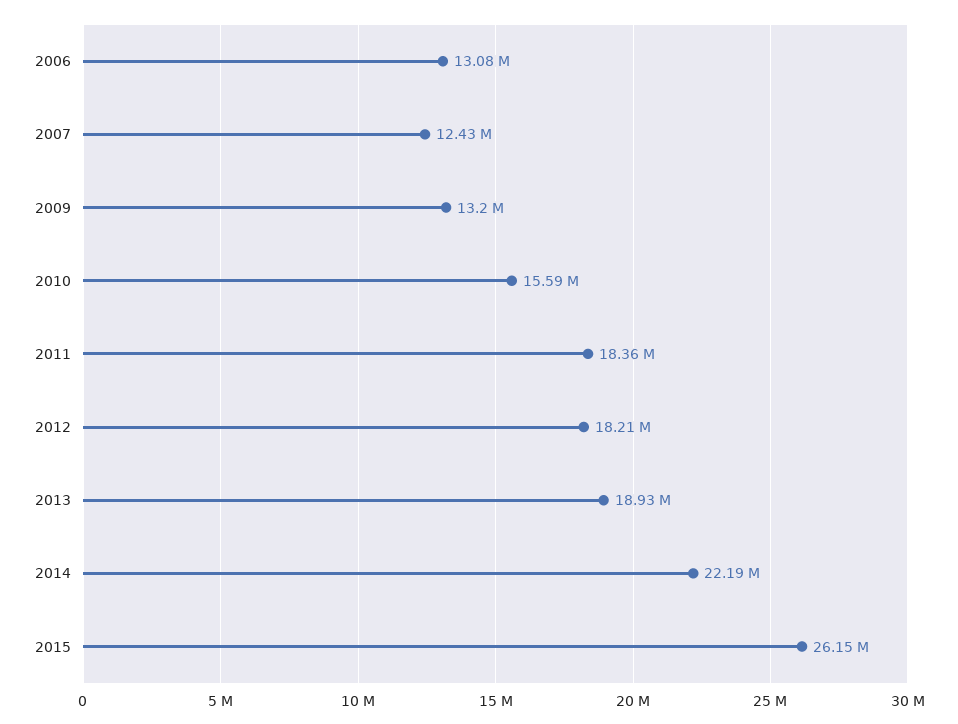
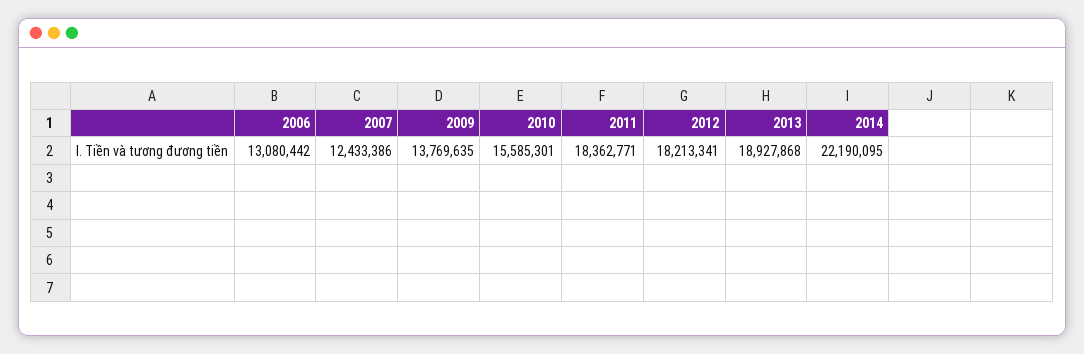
2009: 13200000 -> 13769635
2015: 26150000 -> none

